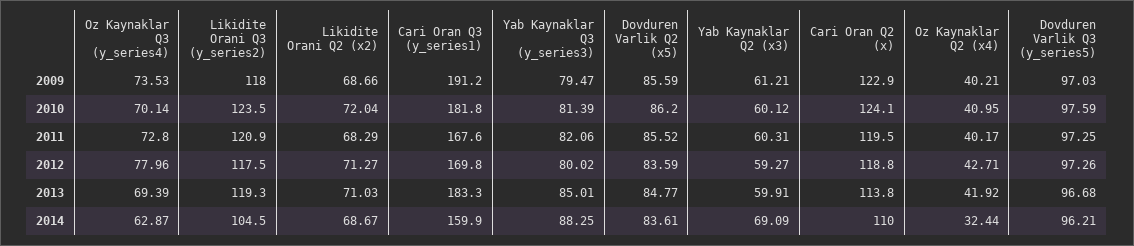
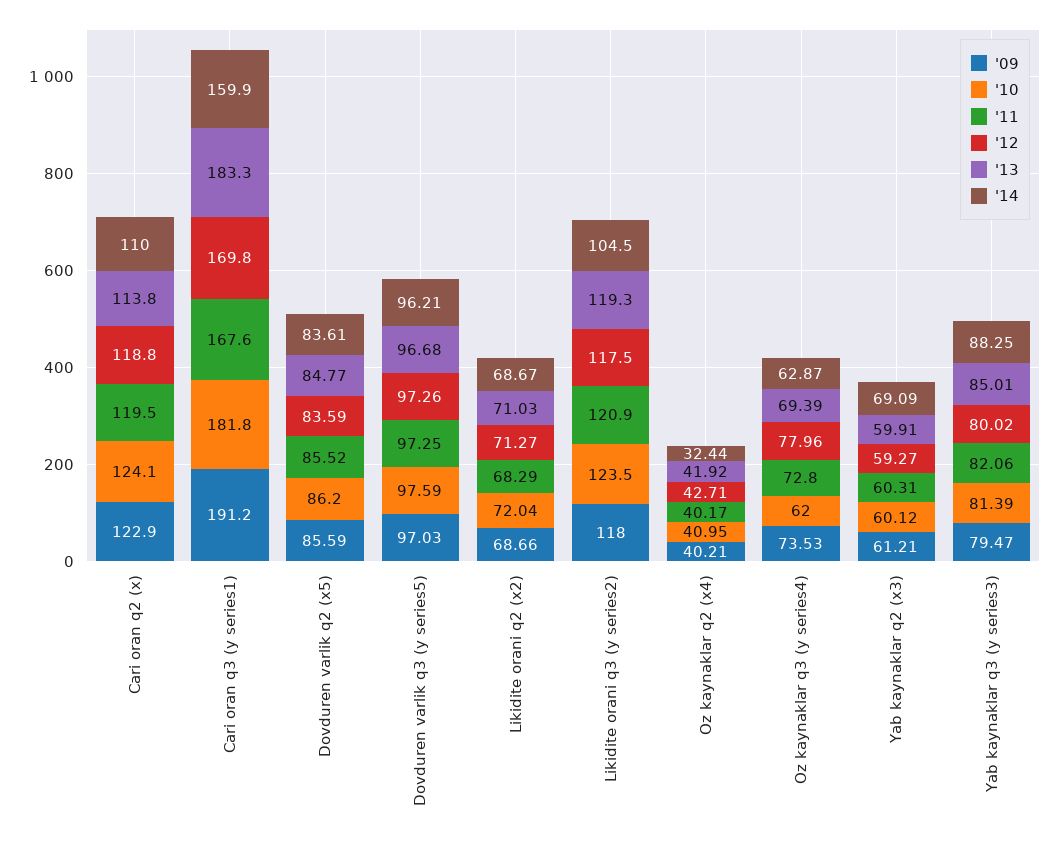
2010, Oz Kaynaklar Q3 (y_series4): 70.14 -> 62

